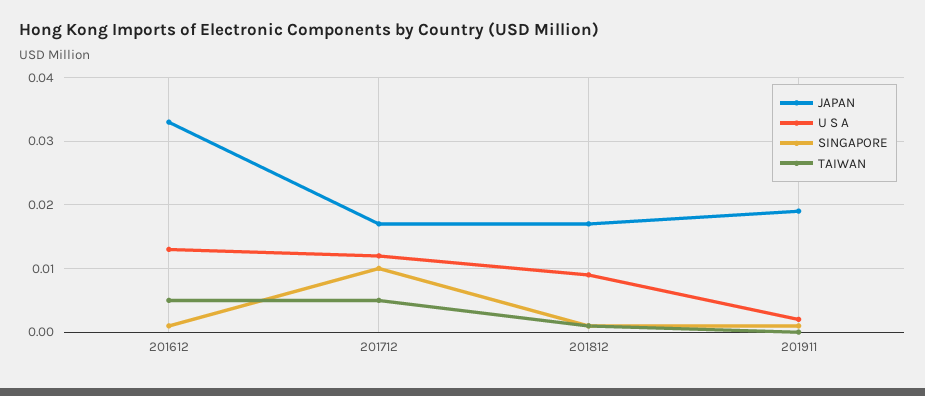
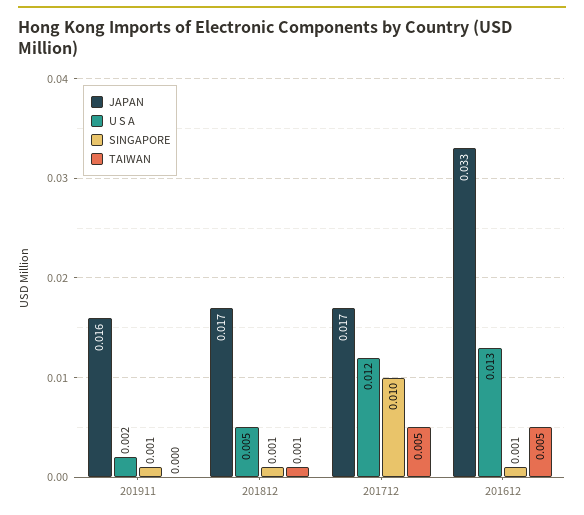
U S A, 201812: 0.009 -> 0.005
JAPAN, 201911: 0.019 -> 0.016

